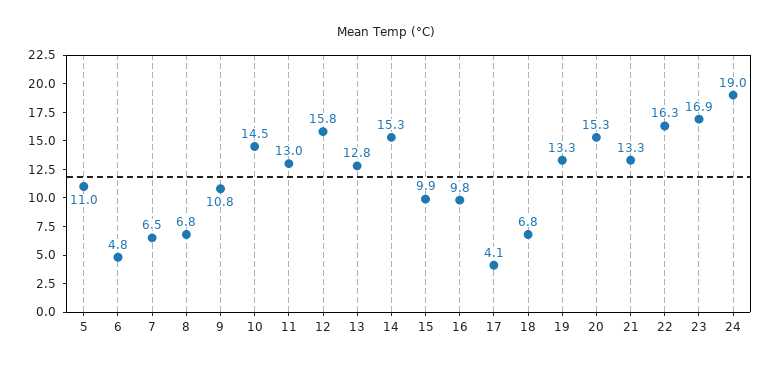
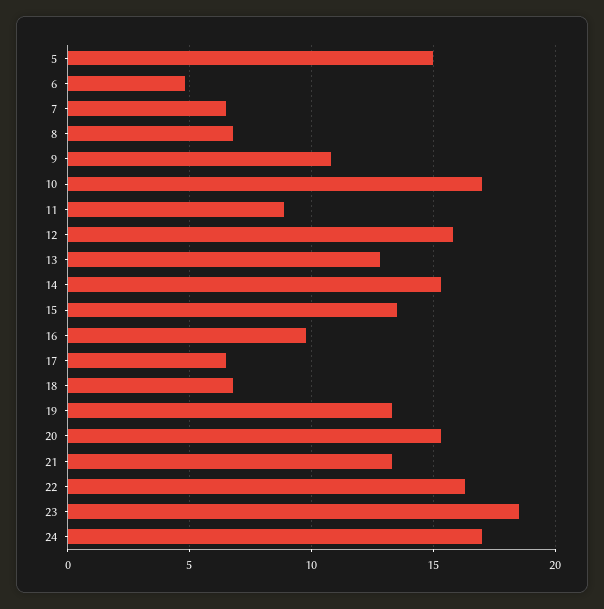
5: 11 -> 15
10: 14.5 -> 17
11: 13 -> 9
15: 9.9 -> 13.5
17: 4.1 -> 6.5
23: 16.9 -> 18.5
24: 19 -> 17

